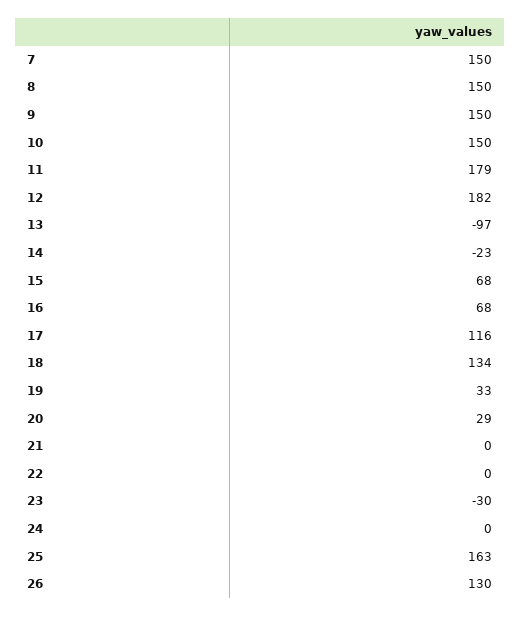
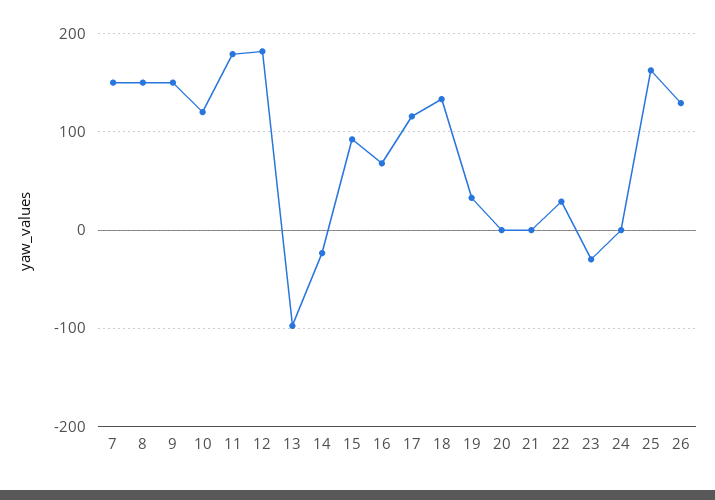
10: 150 -> 120
15: 68 -> 90
20: 29 -> 0
22: 0 -> 30

